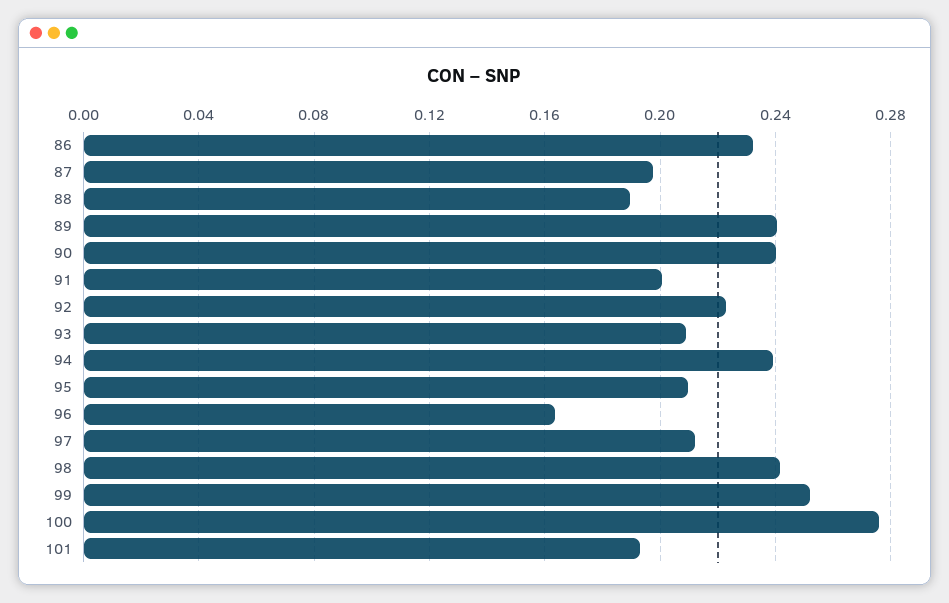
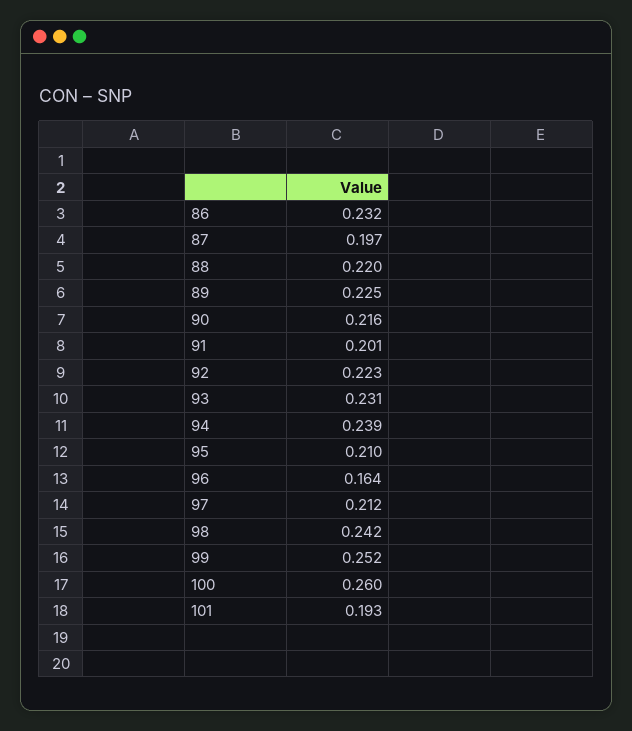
88: 0.19 -> 0.22
89: 0.24 -> 0.225
90: 0.24 -> 0.216
93: 0.21 -> 0.231
100: 0.275 -> 0.26

